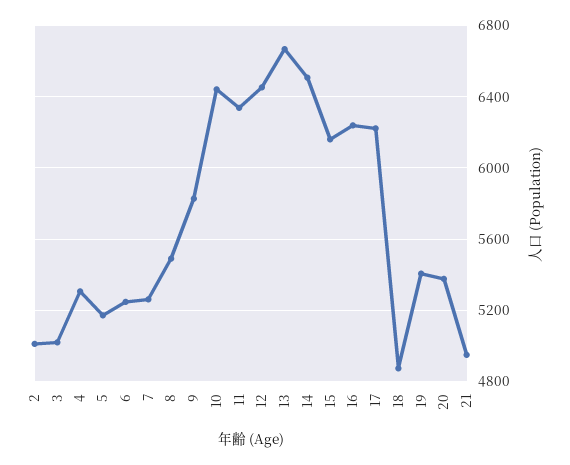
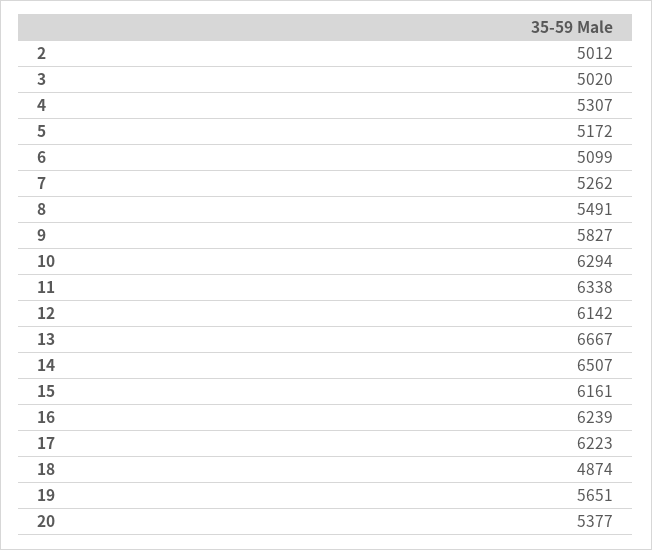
6: 5250 -> 5099
10: 6450 -> 6294
12: 6450 -> 6142
19: 5400 -> 5651
21: 4950 -> none

